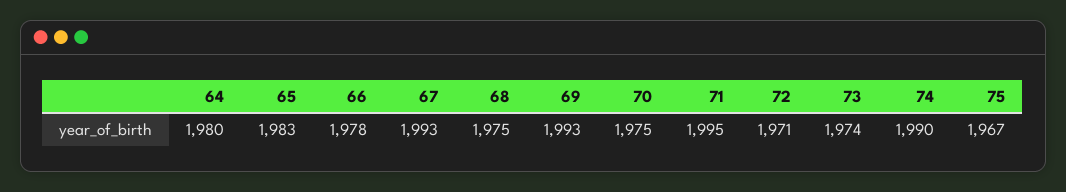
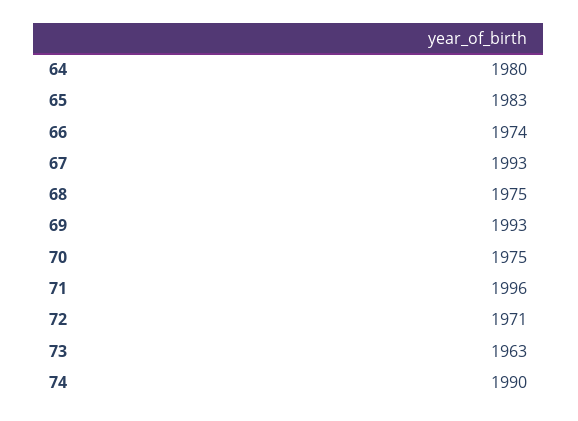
66: 1978 -> 1974
71: 1995 -> 1996
73: 1974 -> 1963
75: 1967 -> none

